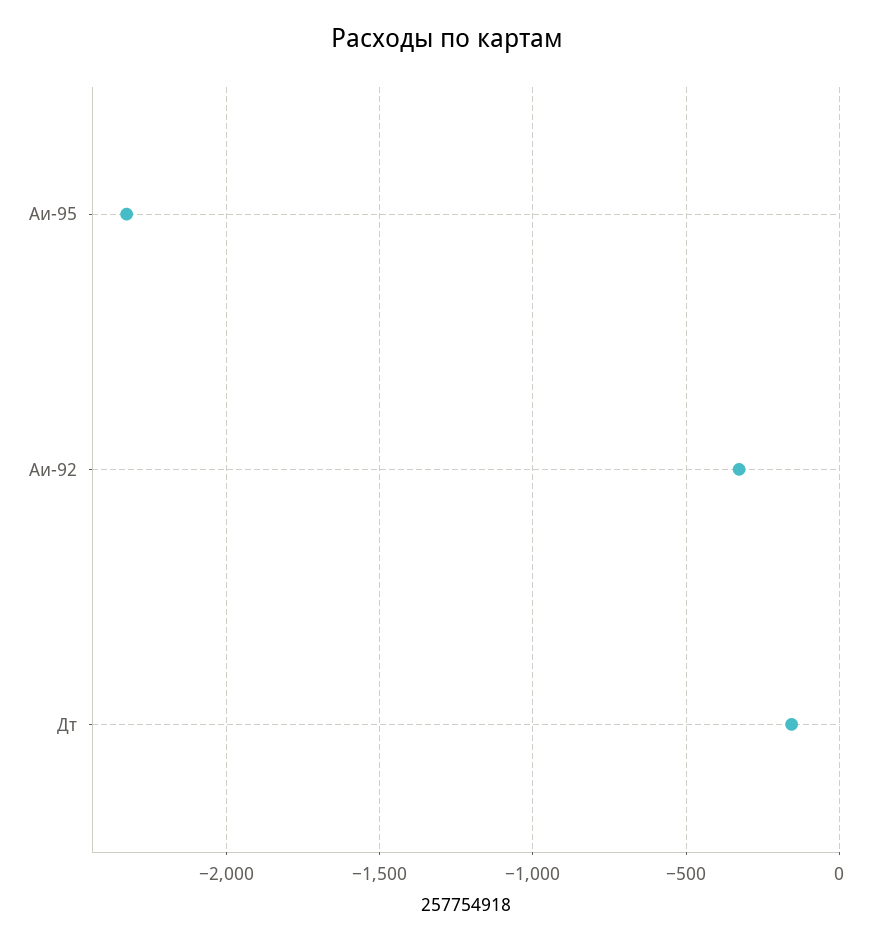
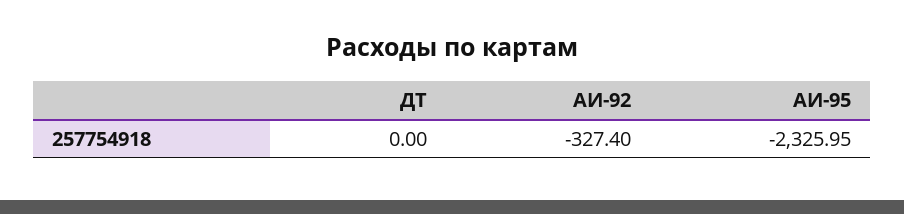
Дт: -150 -> 0

